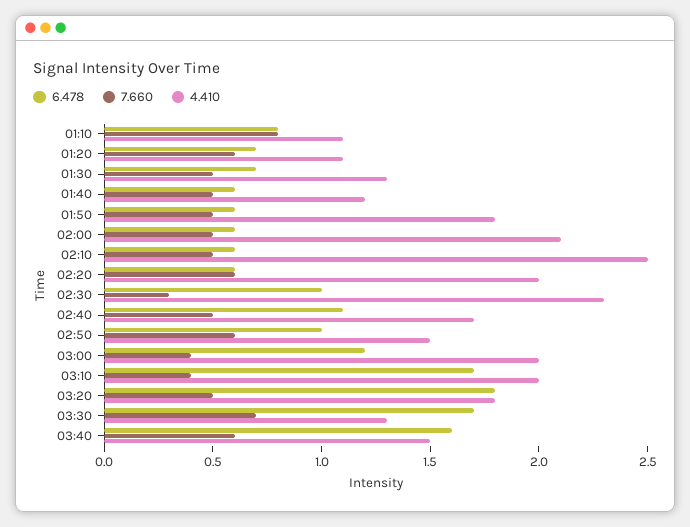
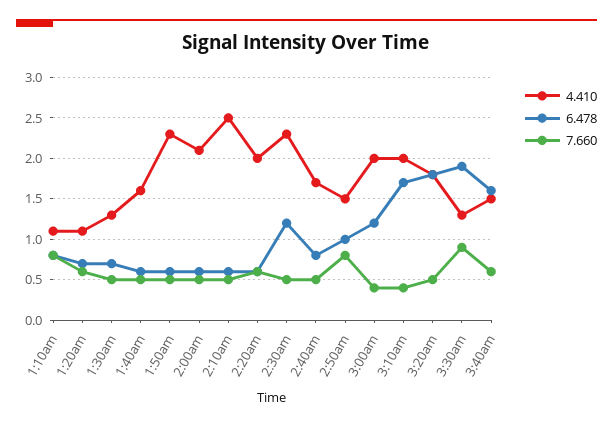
4.410, 01:40: 1.2 -> 1.6
4.410, 01:50: 1.8 -> 2.3
6.478, 02:30: 1 -> 1.2
7.660, 02:30: 0.3 -> 0.5
6.478, 02:40: 1.1 -> 0.8
7.660, 02:50: 0.6 -> 0.8
6.478, 03:30: 1.7 -> 1.9
7.660, 03:30: 0.7 -> 0.9

